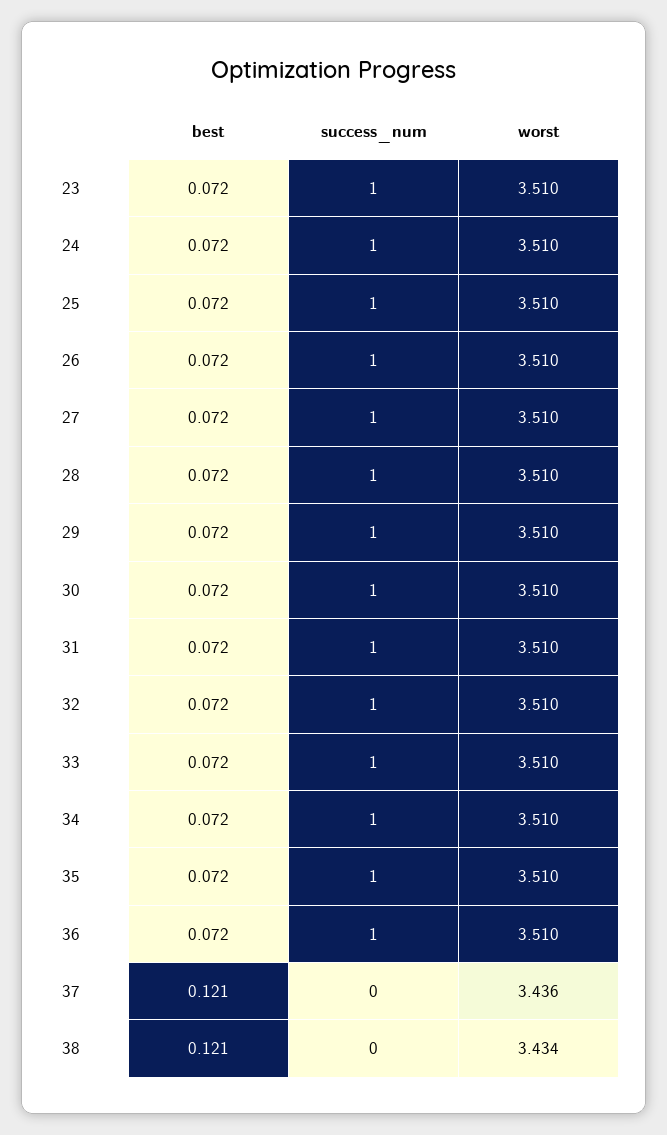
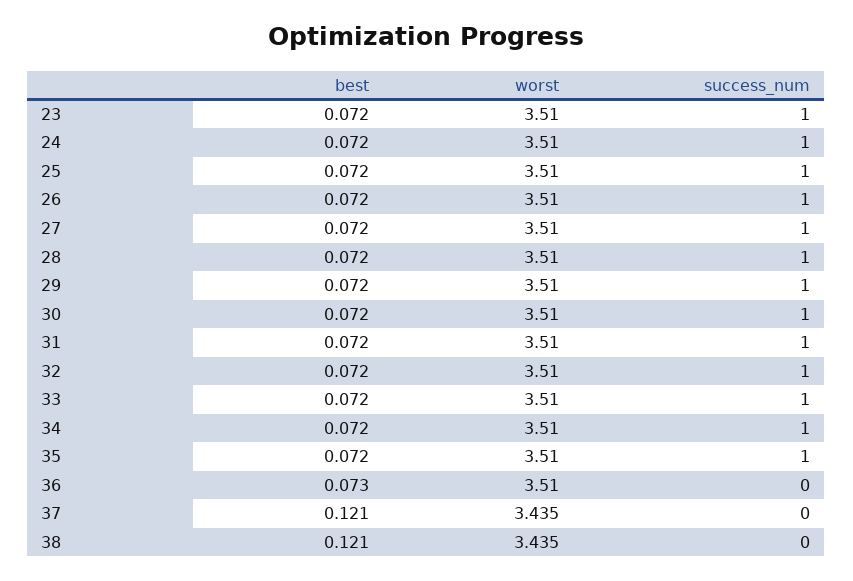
best, 36: 0.072 -> 0.073
success_num, 36: 1 -> 0
worst, 37: 3.436 -> 3.435
worst, 38: 3.434 -> 3.435

